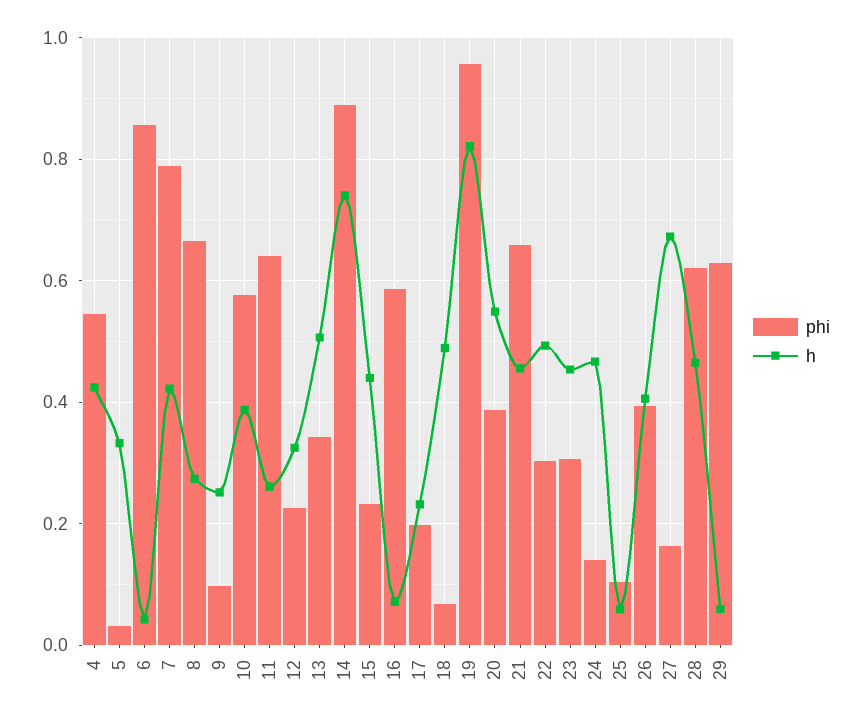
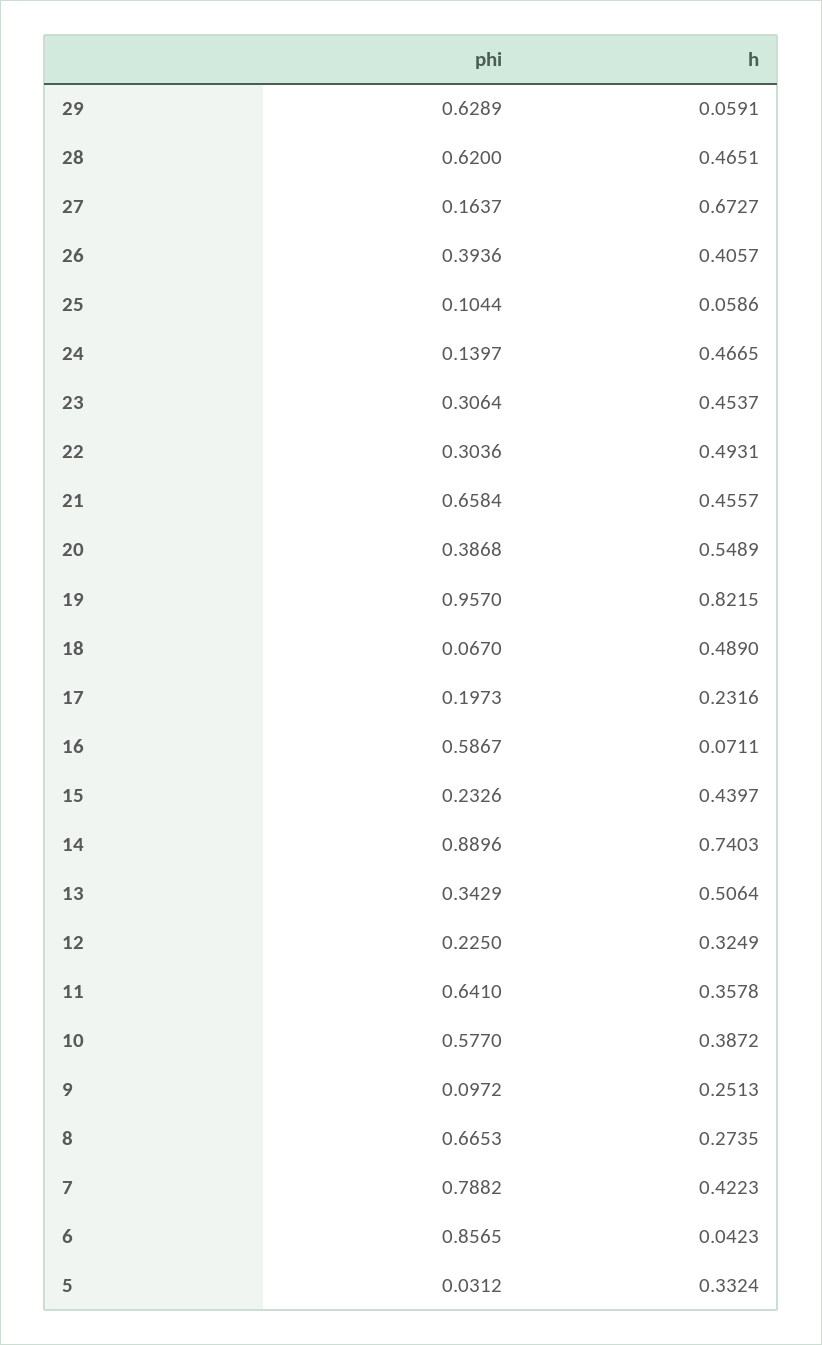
phi, 4: 0.54 -> none
h, 4: 0.42 -> none
h, 11: 0.26 -> 0.3578

